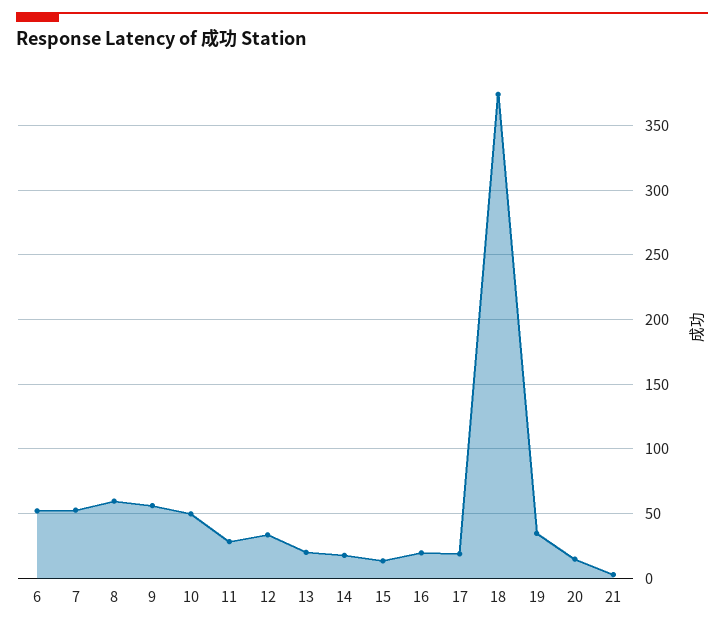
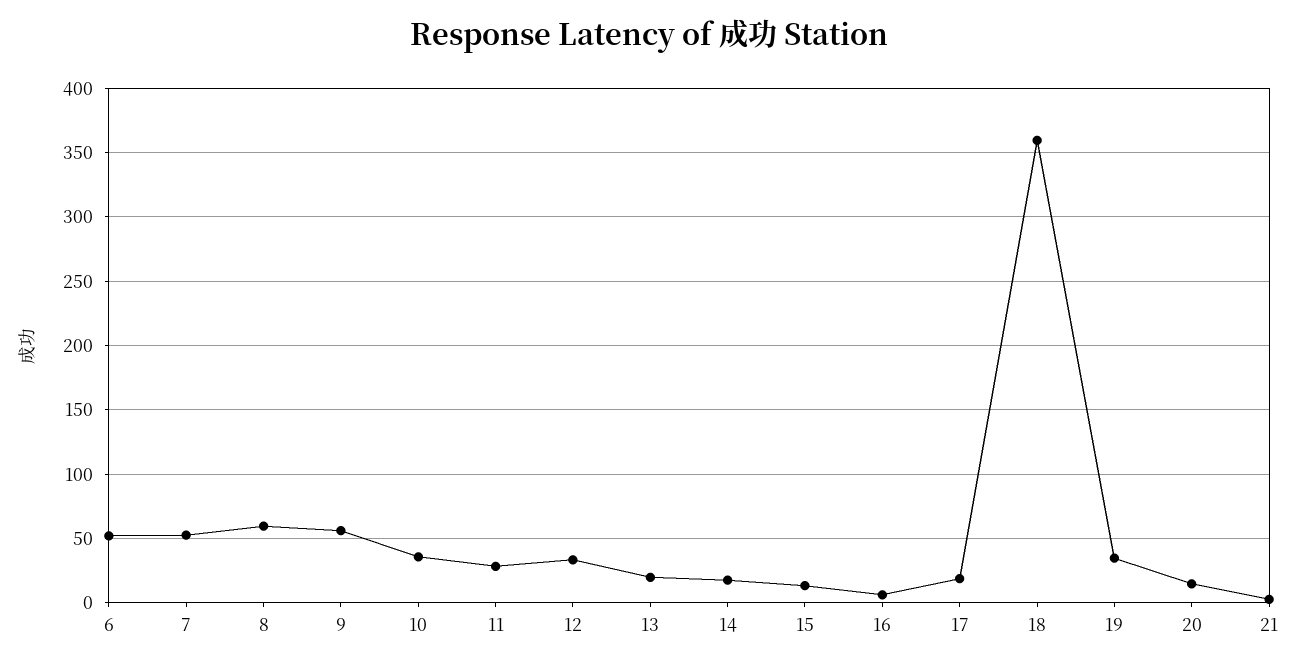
10: 50 -> 35
16: 20 -> 5
18: 375 -> 360

